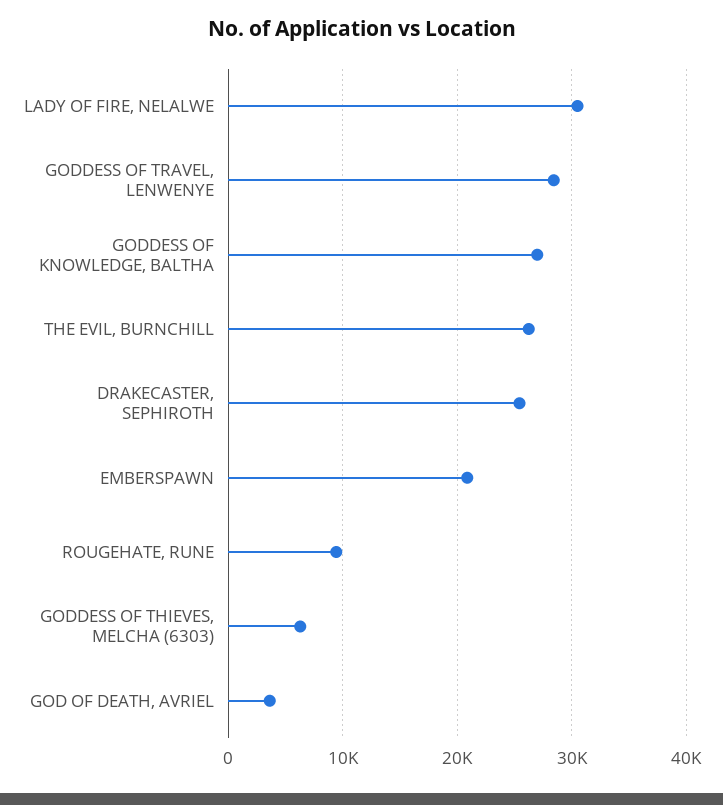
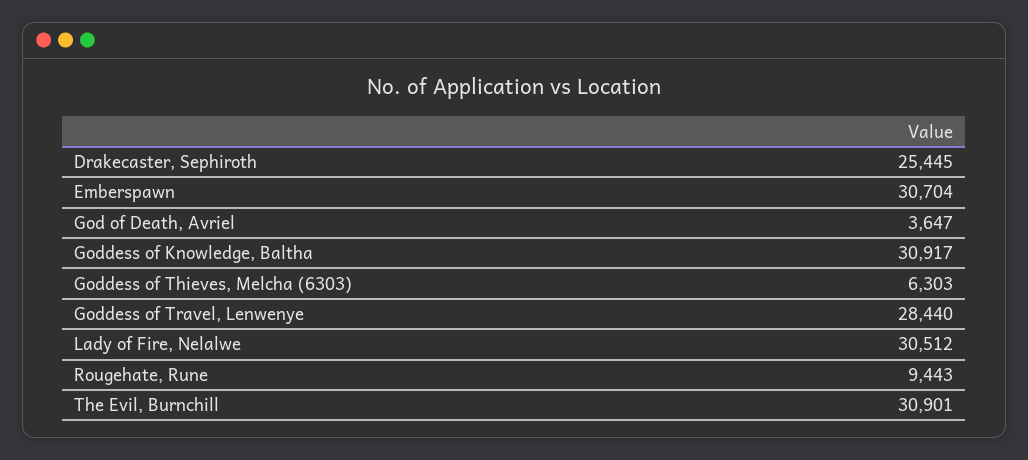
GODDESS OF KNOWLEDGE, BALTHA: 27000 -> 30917
THE EVIL, BURNCHILL: 26000 -> 30901
EMBERSPAWN: 21000 -> 30704

